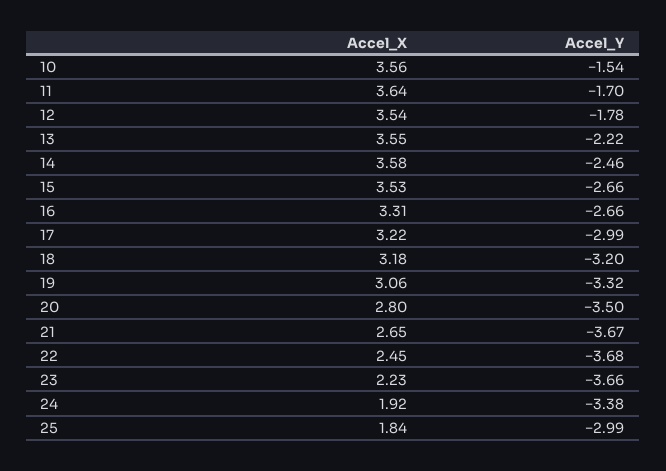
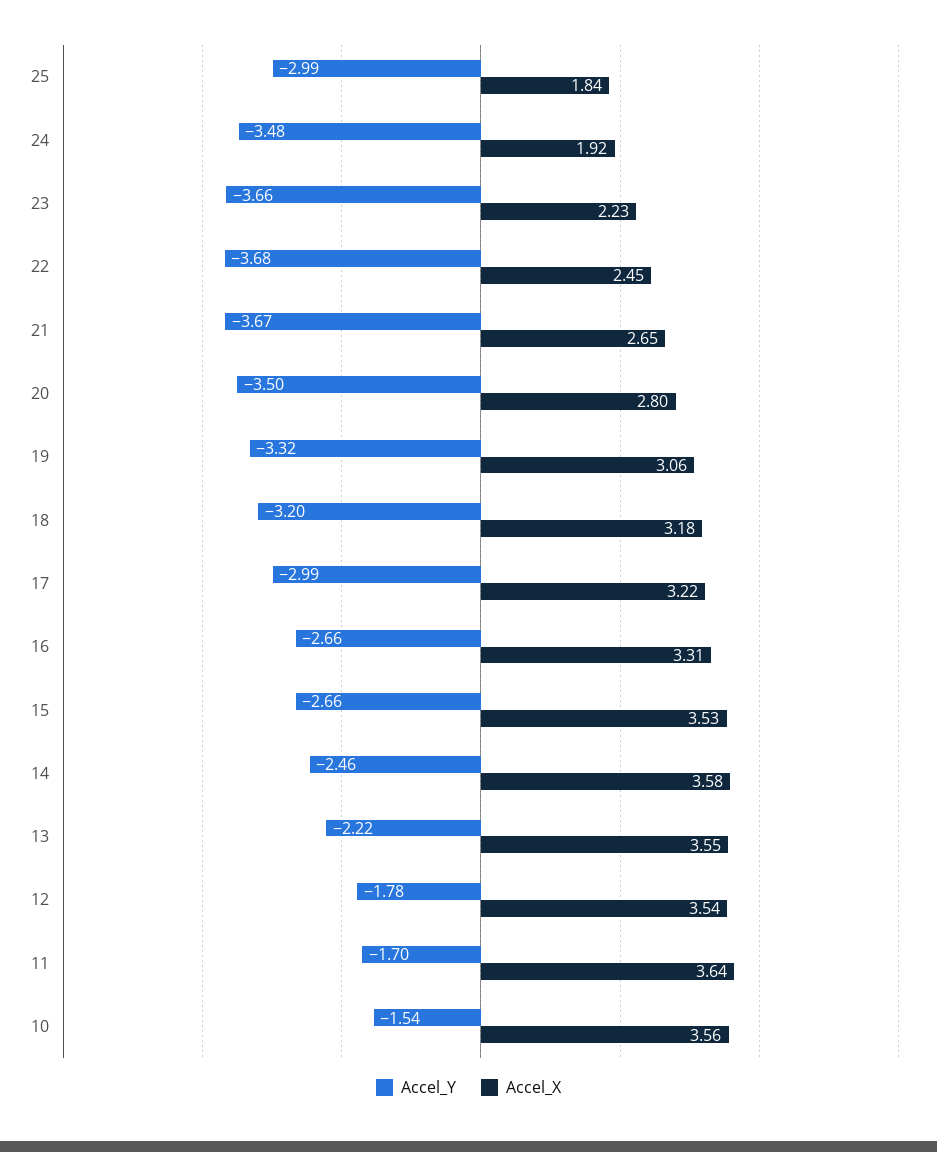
Accel_Y, 24: -3.38 -> -3.48

